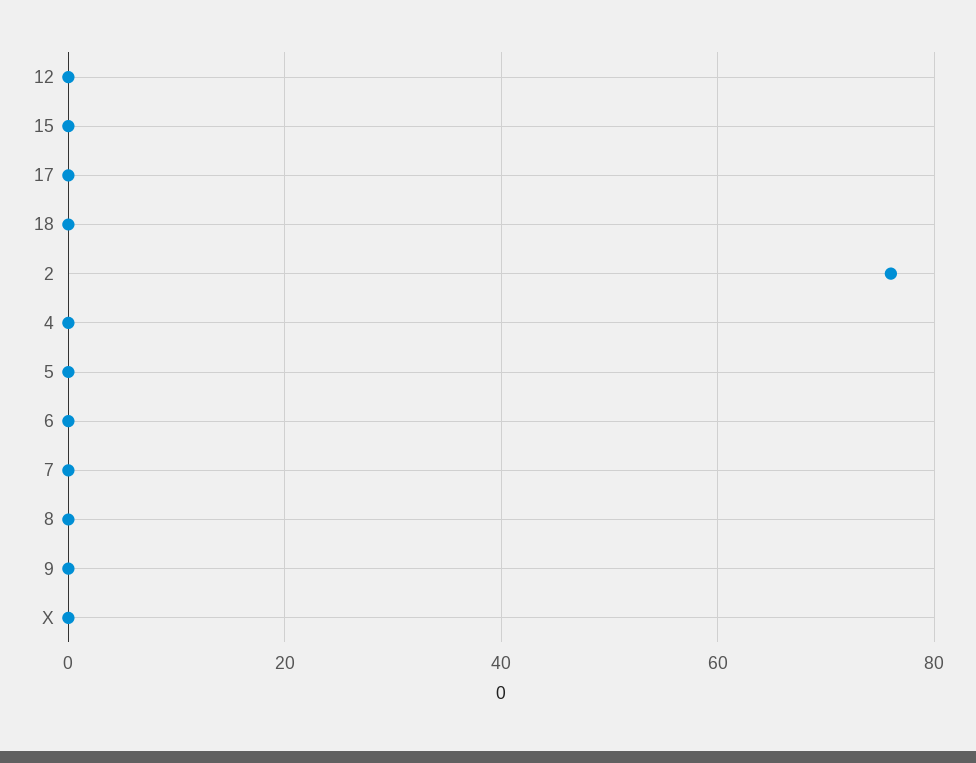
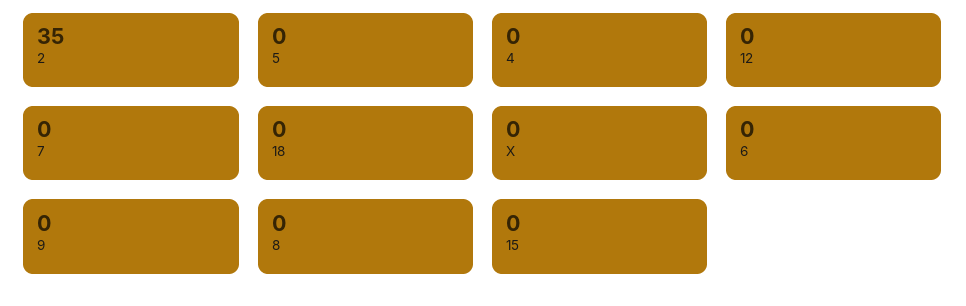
17: 0 -> none
2: 75 -> 35

